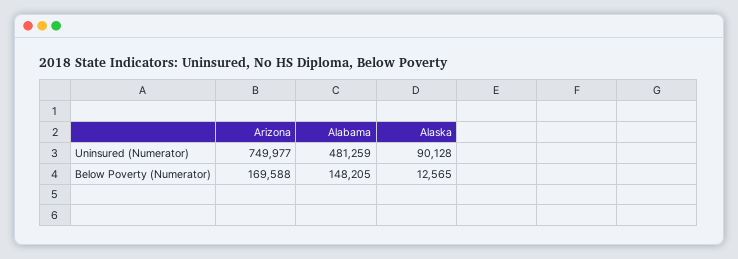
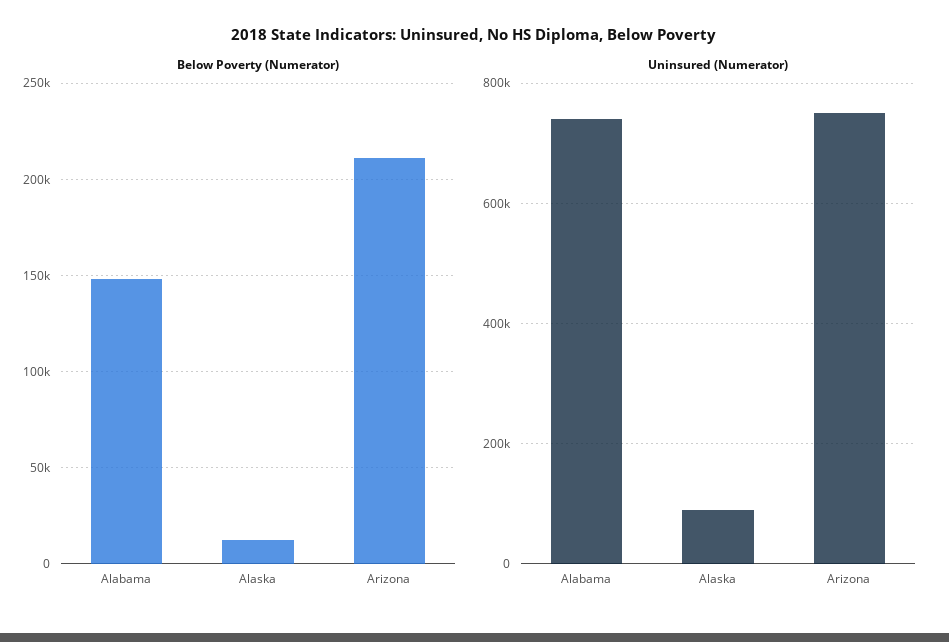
Uninsured (Numerator), Alabama: 481259 -> 740000
Below Poverty (Numerator), Arizona: 169588 -> 210000

